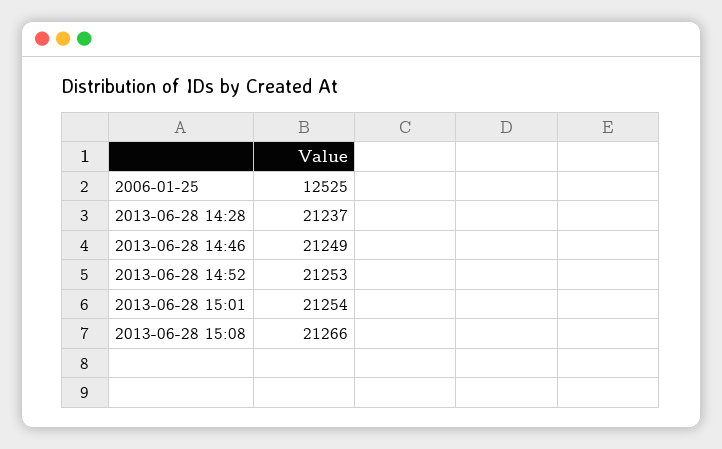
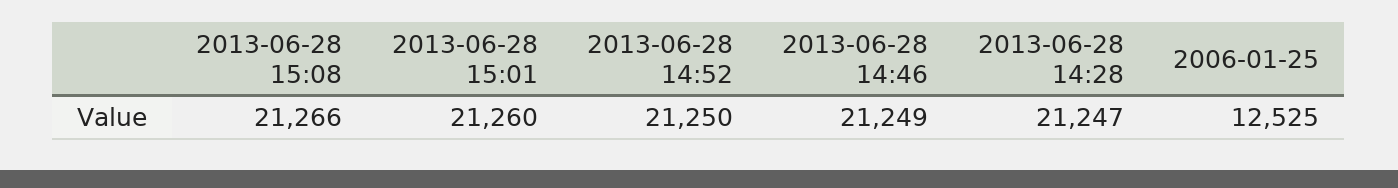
2013-06-28 14:28: 21237 -> 21247
2013-06-28 14:52: 21253 -> 21250
2013-06-28 15:01: 21254 -> 21260

